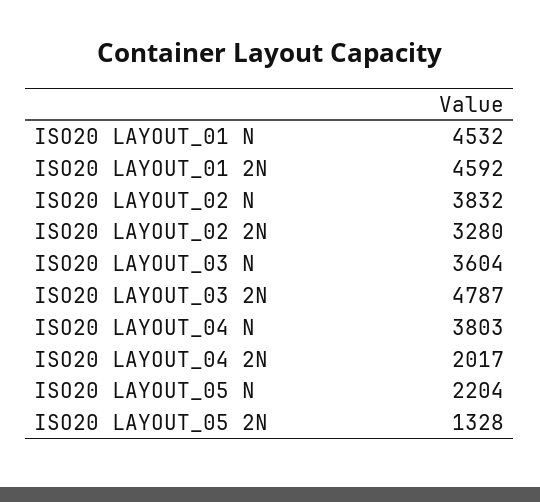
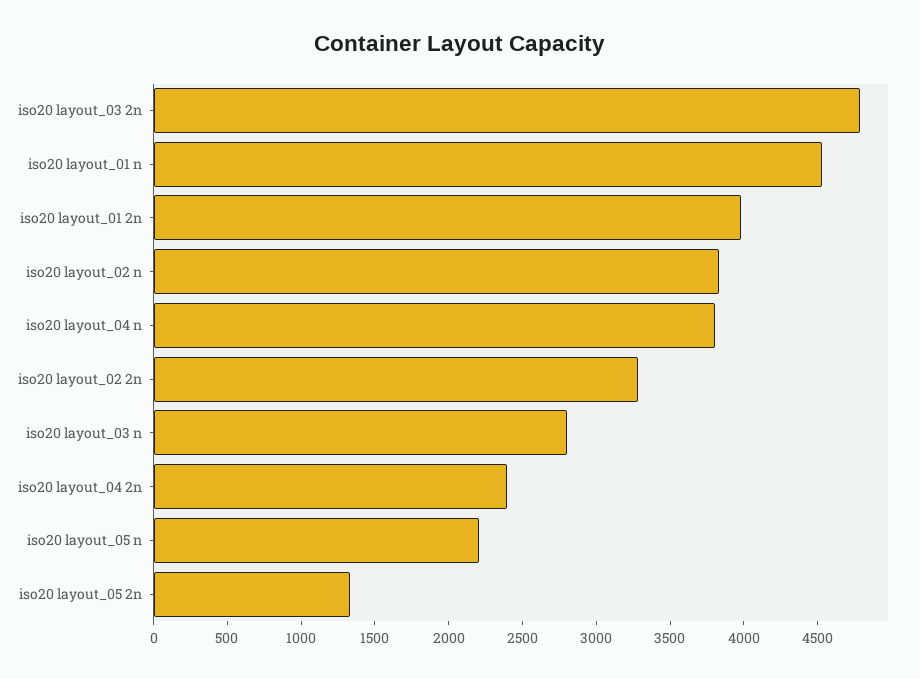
ISO20 LAYOUT_01 2N: 4592 -> 4000
ISO20 LAYOUT_03 N: 3604 -> 2800
ISO20 LAYOUT_04 2N: 2017 -> 2400

